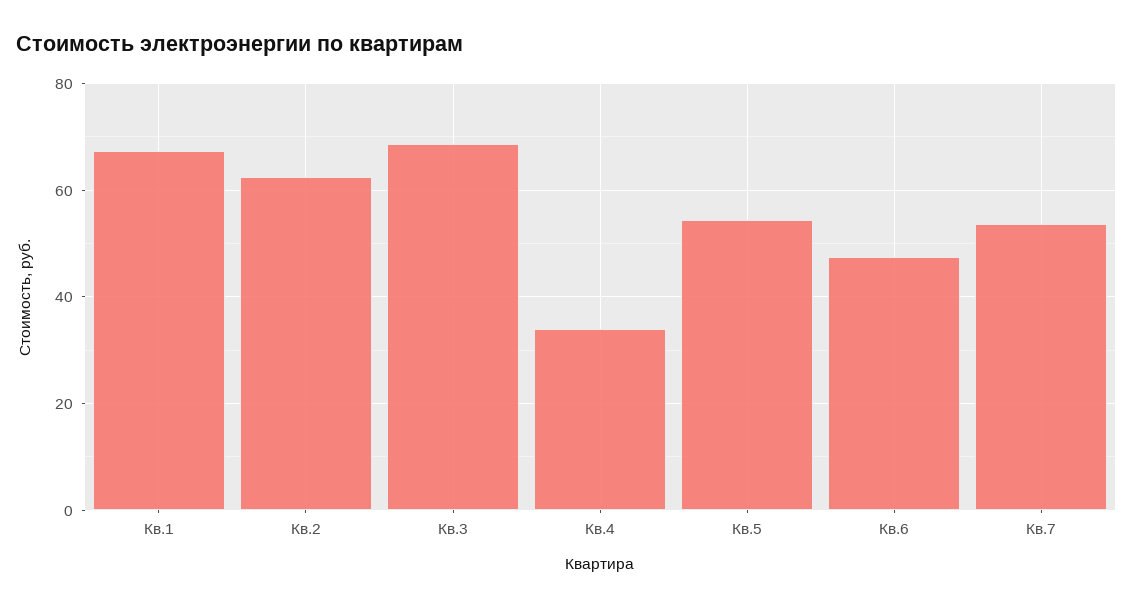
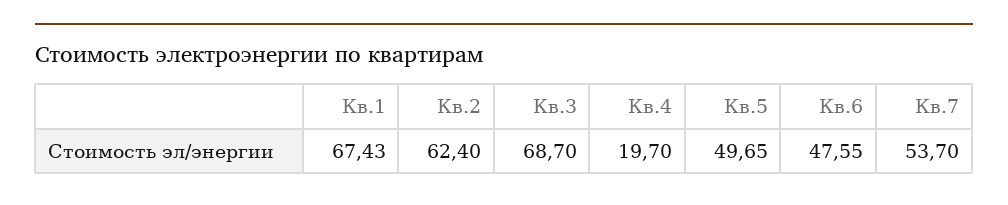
Кв.4: 34 -> 19.7
Кв.5: 54 -> 49.65

